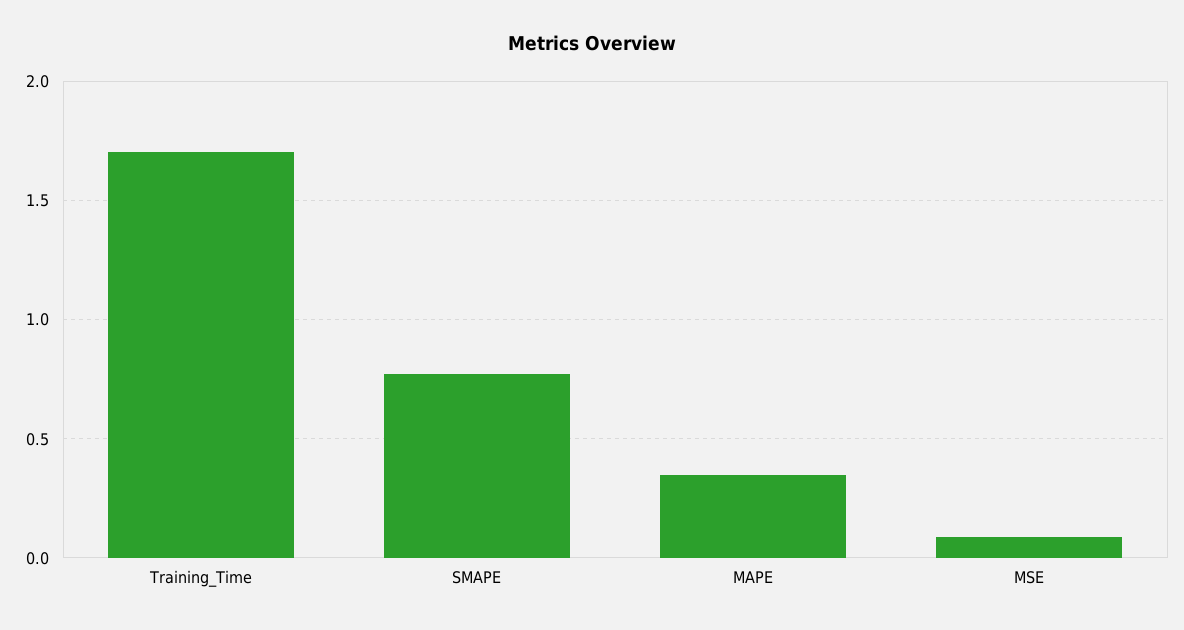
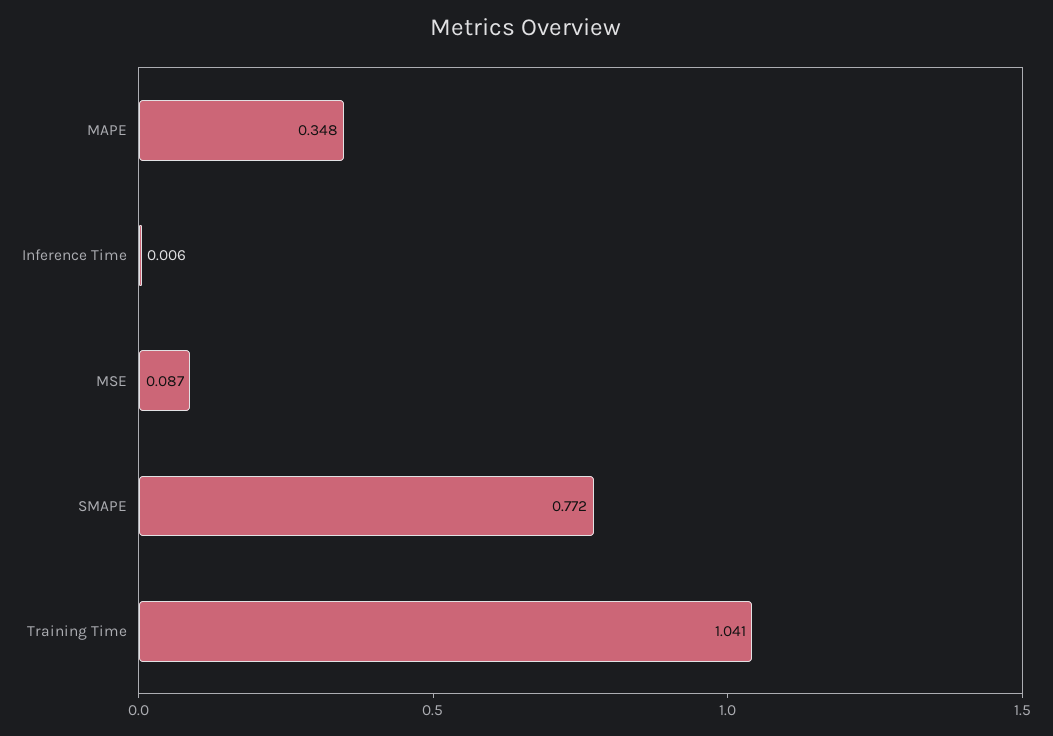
Training_Time: 1.7 -> 1.041
Inference Time: none -> 0.006

